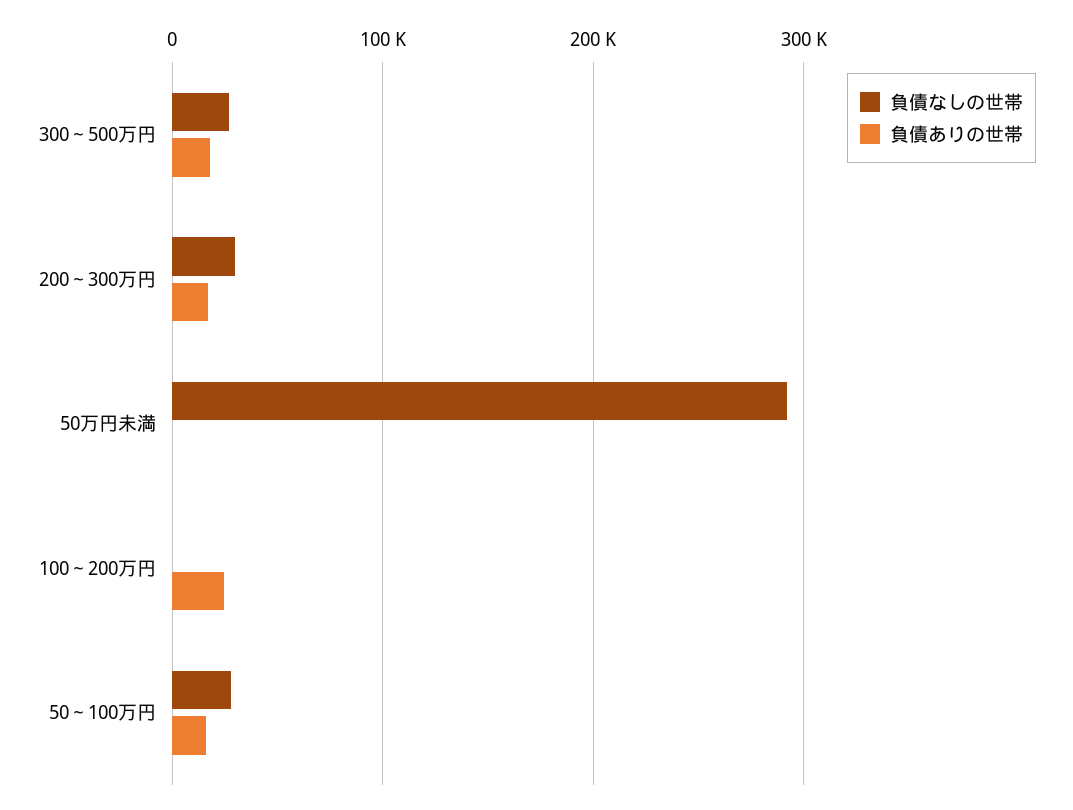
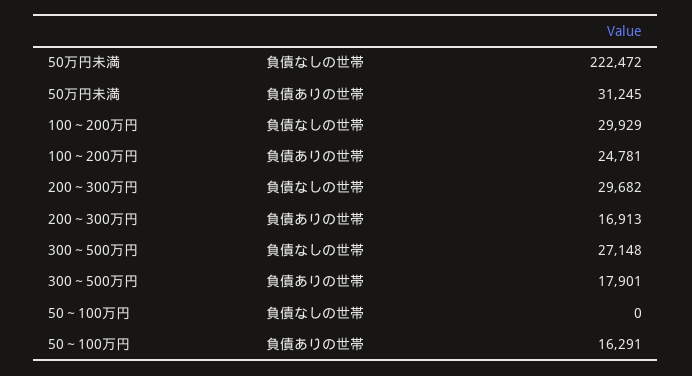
負債なしの世帯, 50万円未満: 290000 -> 222472
負債ありの世帯, 50万円未満: 0 -> 31245
負債なしの世帯, 100～200万円: 0 -> 29929
負債なしの世帯, 50～100万円: 30000 -> 0

